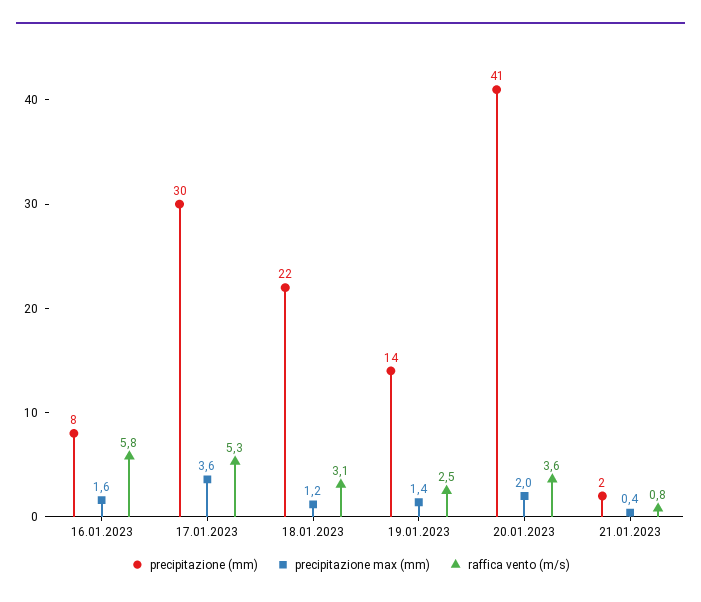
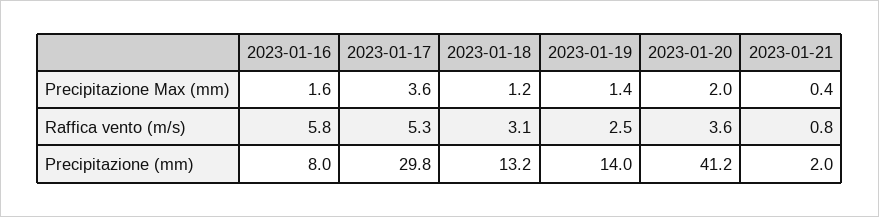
precipitazione (mm), 18.01.2023: 22 -> 13.2

